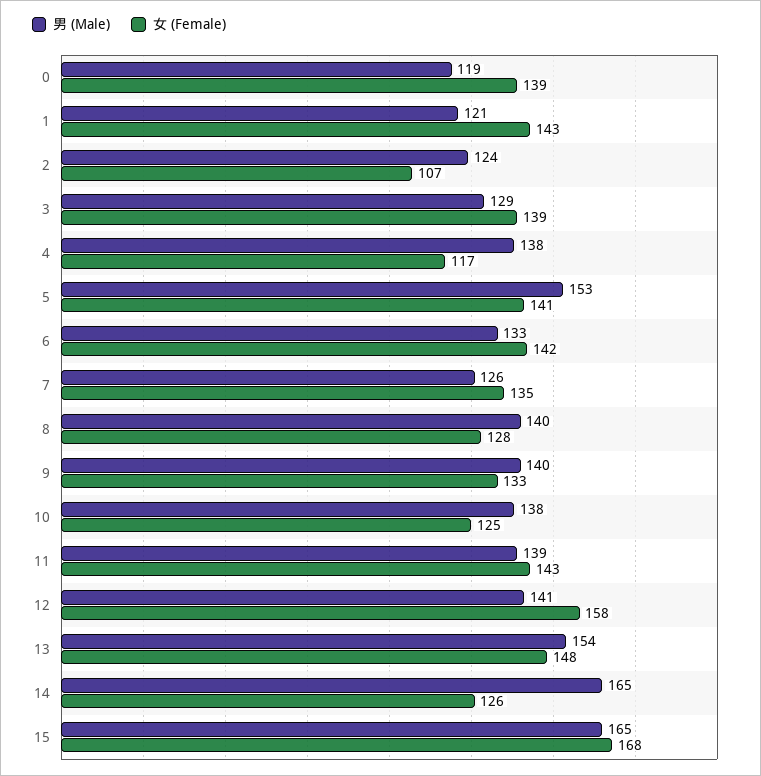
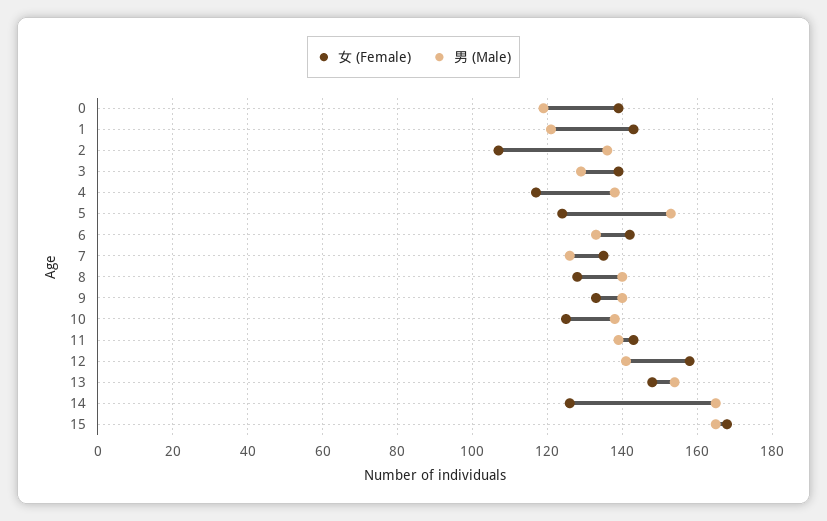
男 (Male), 2: 124 -> 135
女 (Female), 5: 141 -> 125

